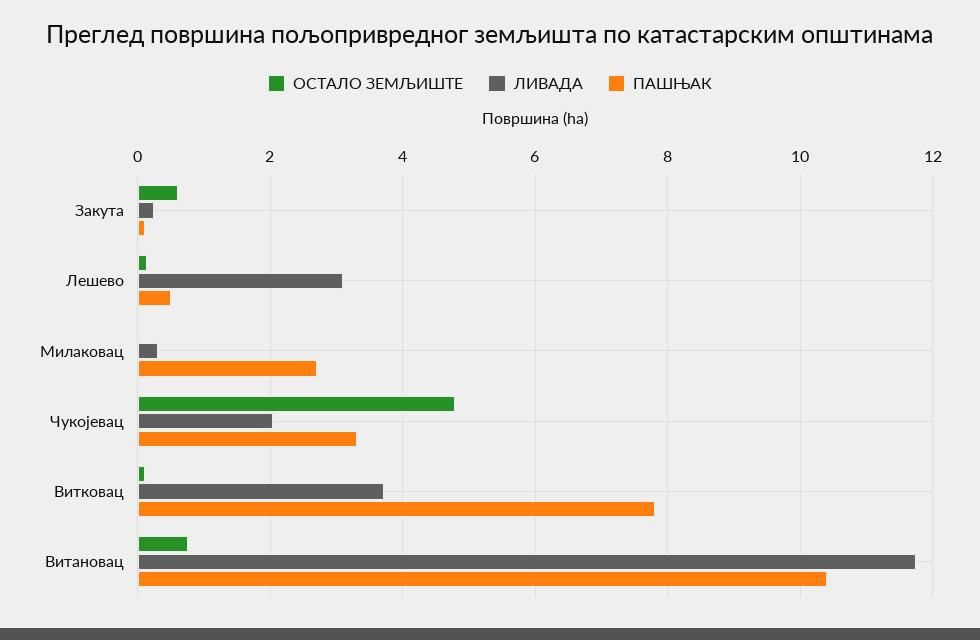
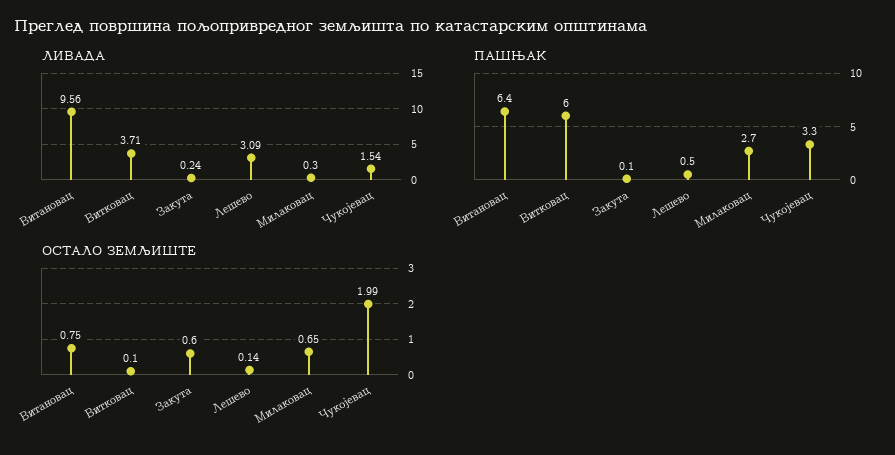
ОСТАЛО ЗЕМЉИШТЕ, Милаковац: 0 -> 0.65
ОСТАЛО ЗЕМЉИШТЕ, Чукојевац: 4.8 -> 1.99
ЛИВАДА, Чукојевац: 2 -> 1.54
ПАШЊАК, Витковац: 7.8 -> 6
ЛИВАДА, Витановац: 11.8 -> 9.56
ПАШЊАК, Витановац: 10.4 -> 6.4

